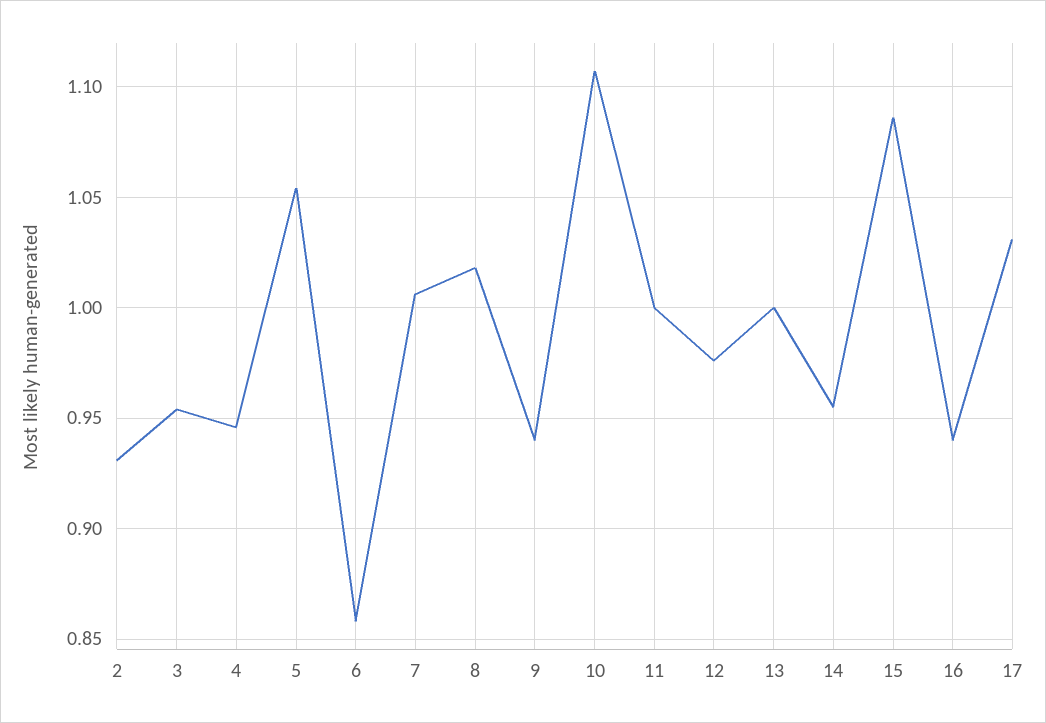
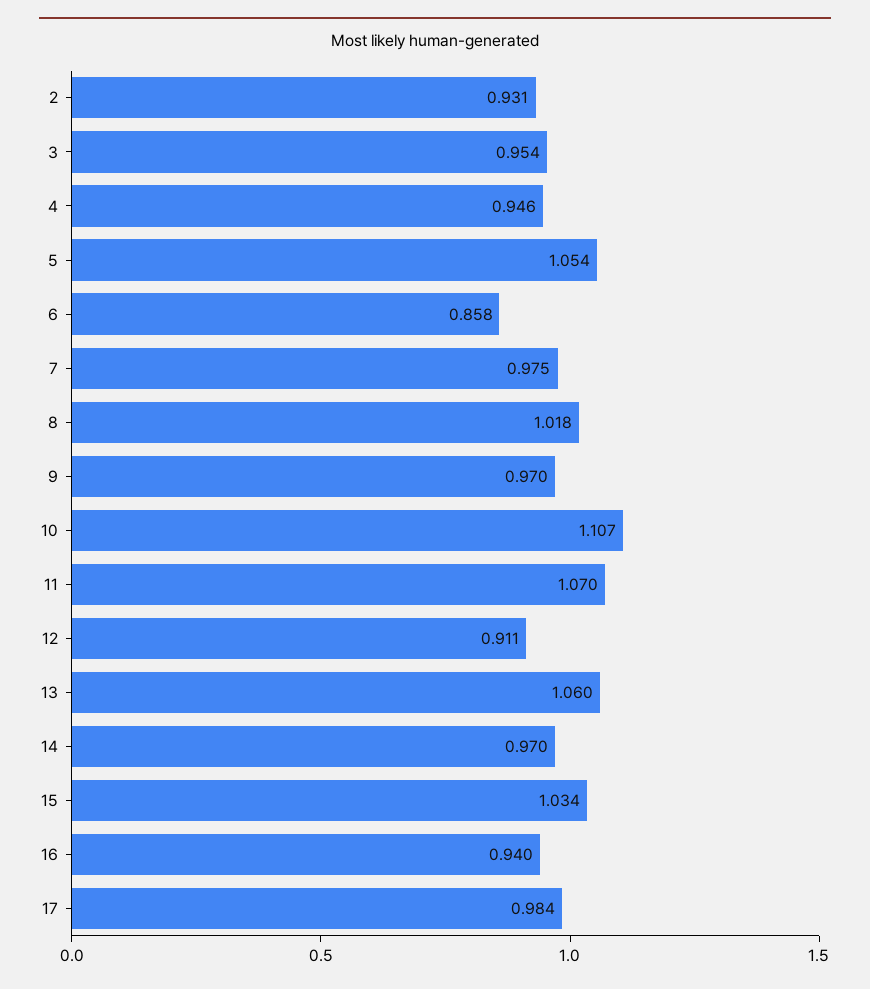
7: 1.005 -> 0.975
9: 0.94 -> 0.97
11: 1 -> 1.07
12: 0.975 -> 0.911
13: 1 -> 1.06
14: 0.955 -> 0.97
15: 1.085 -> 1.034
17: 1.03 -> 0.984

